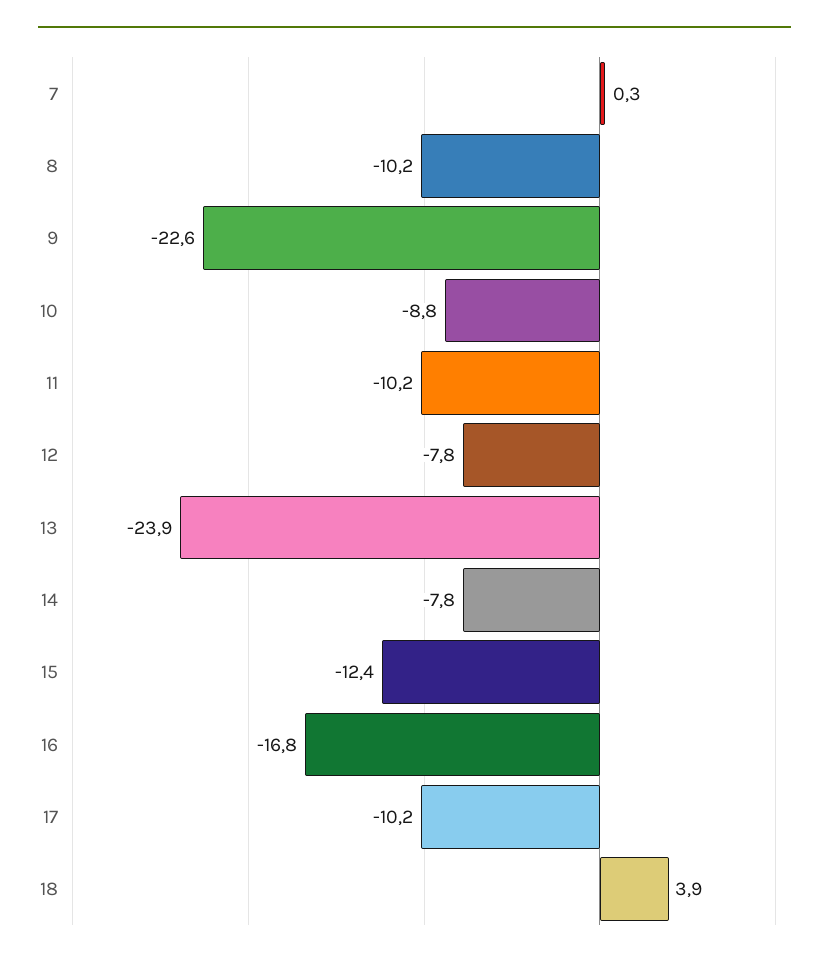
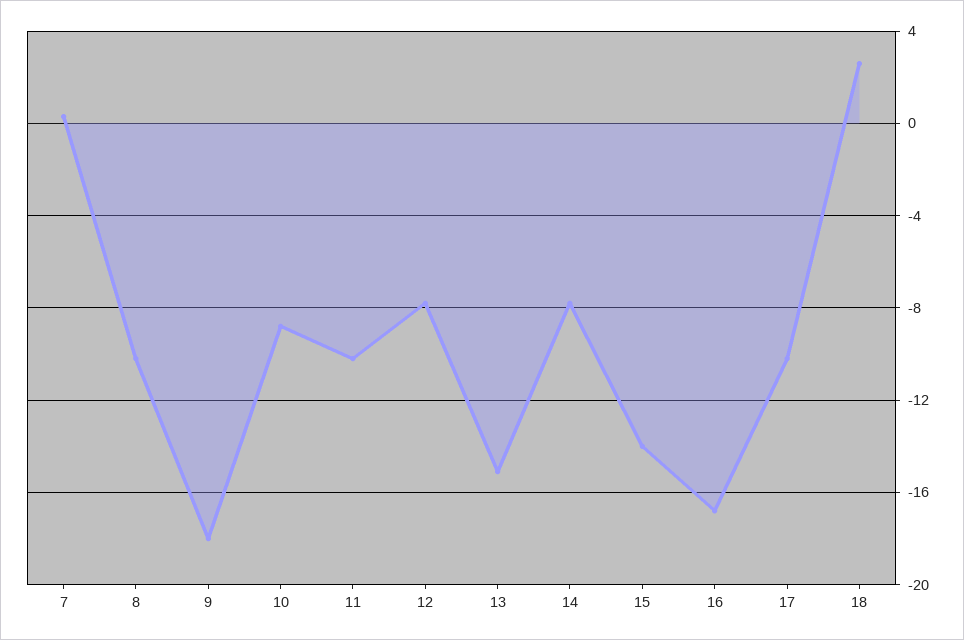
9: -22.6 -> -18
13: -23.9 -> -15
15: -12.4 -> -14
18: 3.9 -> 2.5

